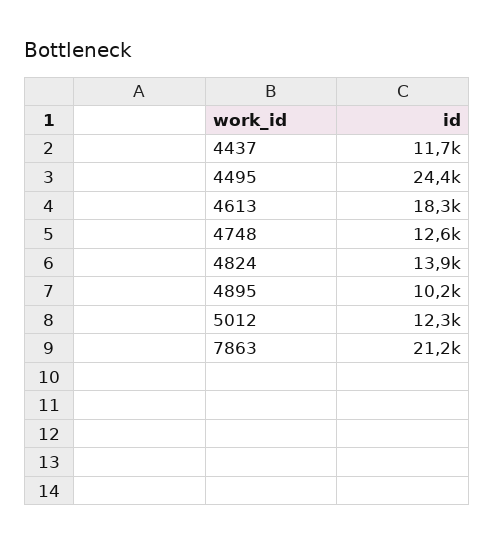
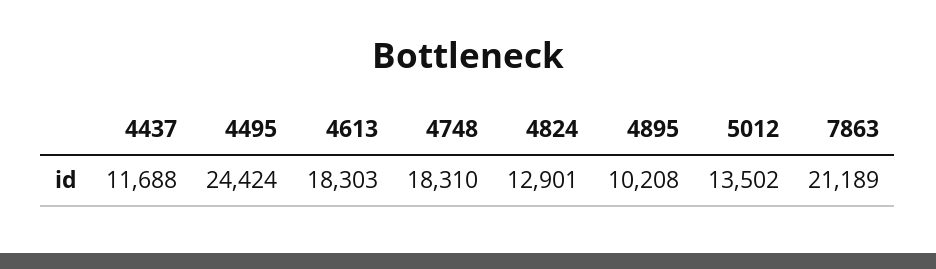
4748: 12600 -> 18310
4824: 13900 -> 12901
5012: 12300 -> 13502

